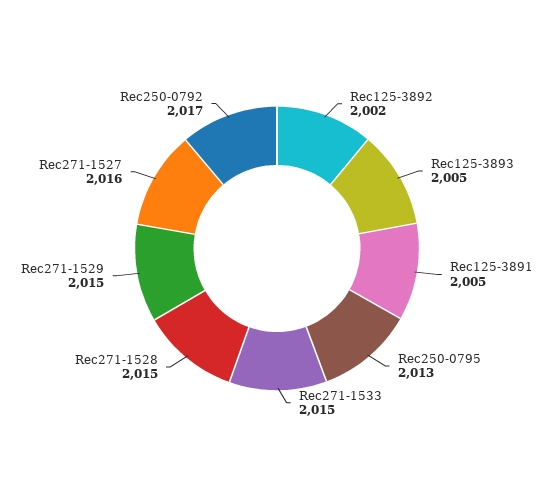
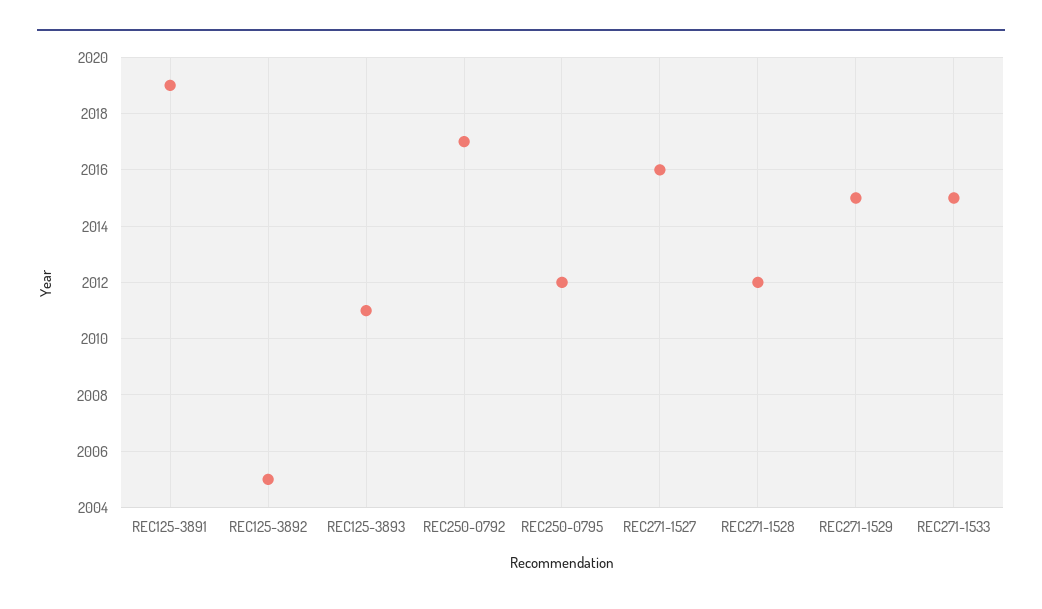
Rec125-3892: 2002 -> 2005
Rec125-3893: 2005 -> 2011
Rec125-3891: 2005 -> 2019
Rec250-0795: 2013 -> 2012
Rec271-1528: 2015 -> 2012

